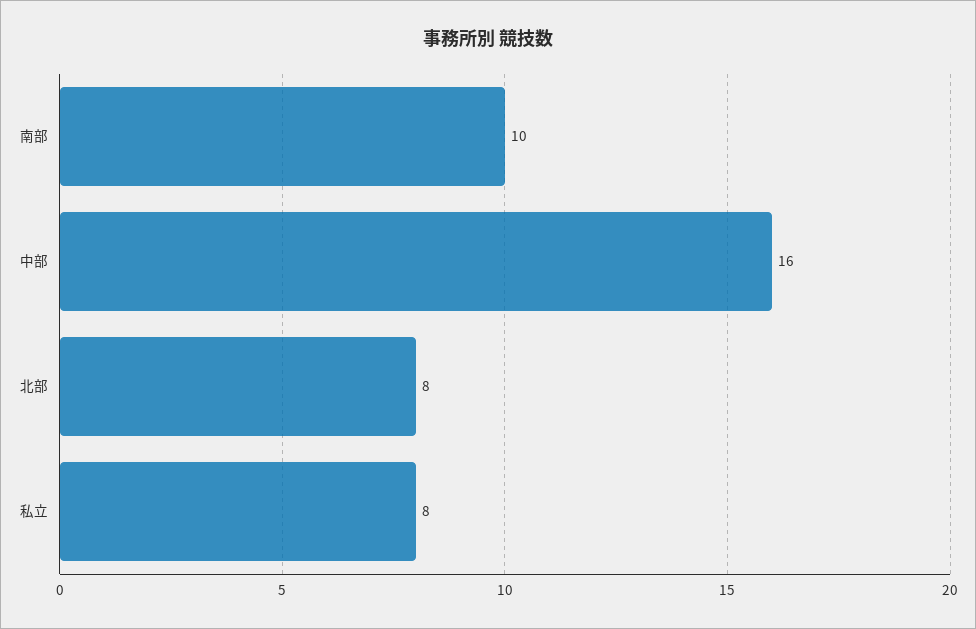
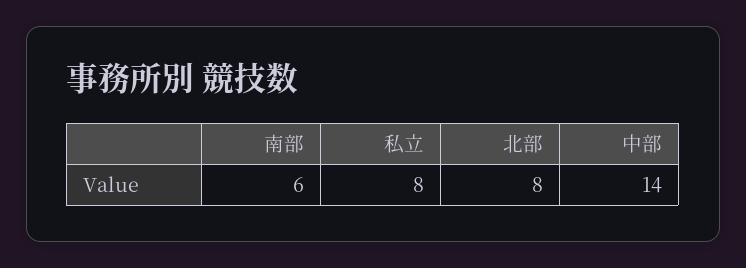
南部: 10 -> 6
中部: 16 -> 14

